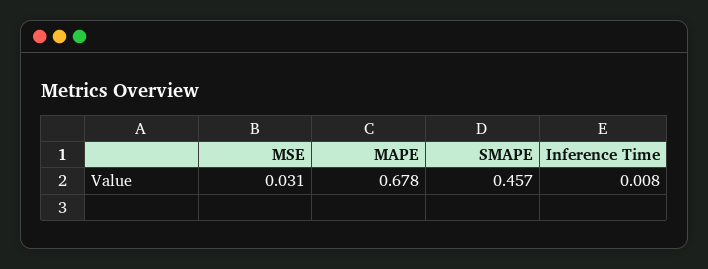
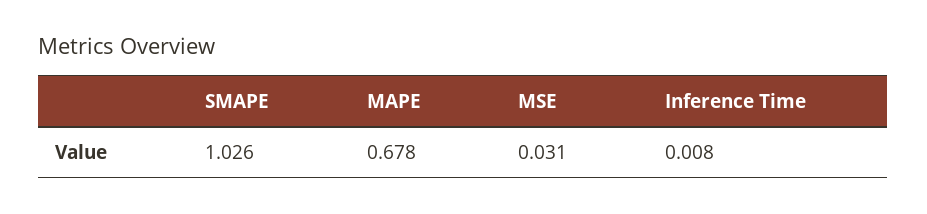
SMAPE: 0.457 -> 1.026

